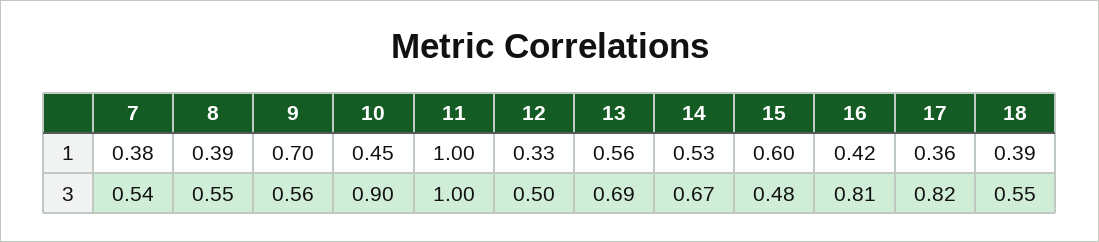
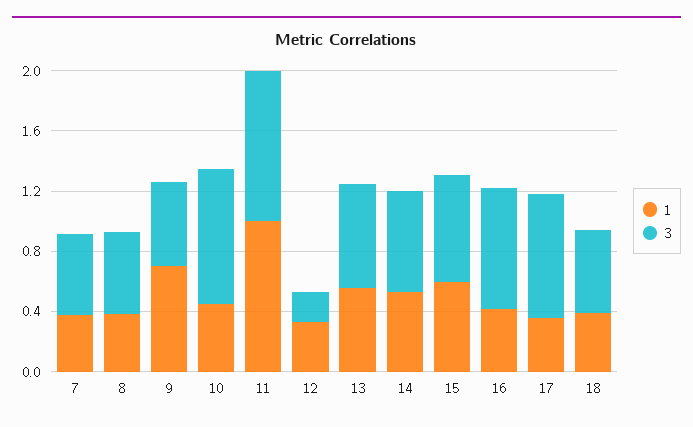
3, 12: 0.5 -> 0.2
3, 15: 0.48 -> 0.7

